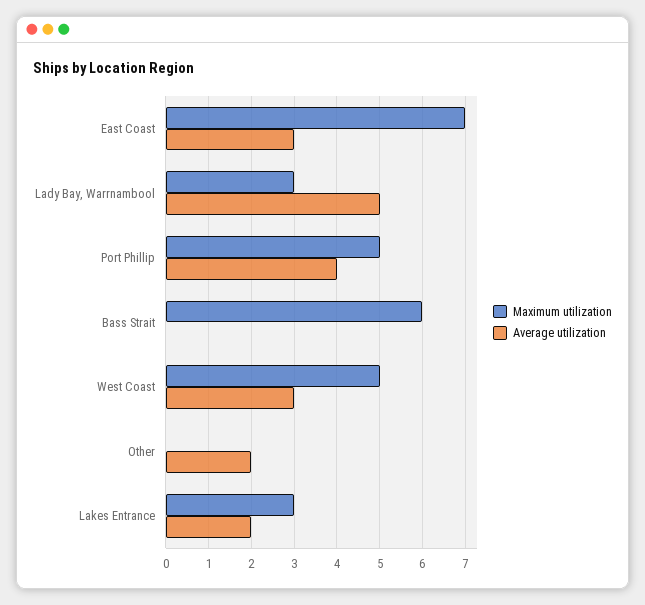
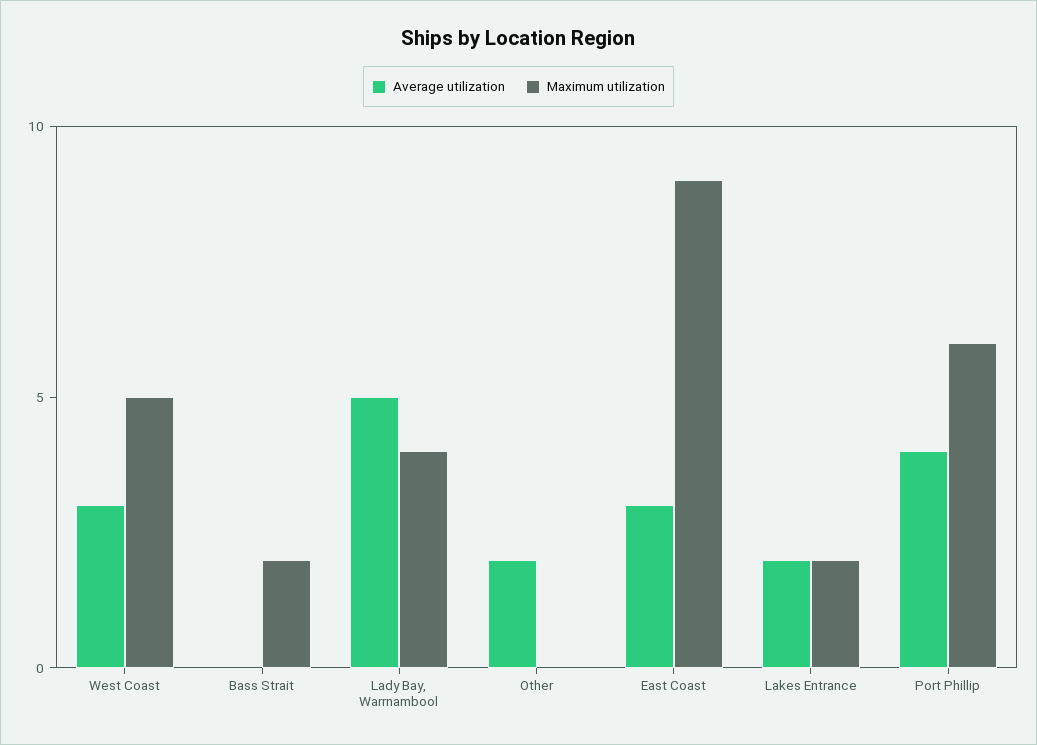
Maximum utilization, East Coast: 7 -> 9
Maximum utilization, Lady Bay, Warrnambool: 3 -> 4
Maximum utilization, Port Phillip: 5 -> 6
Maximum utilization, Bass Strait: 6 -> 2
Maximum utilization, Lakes Entrance: 3 -> 2

